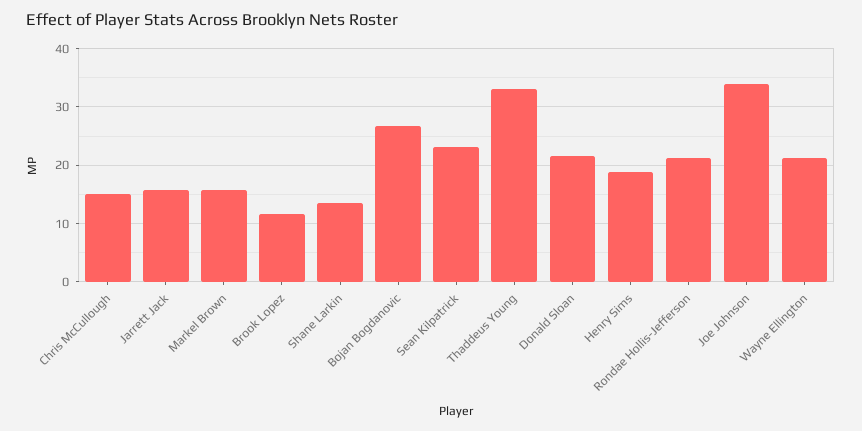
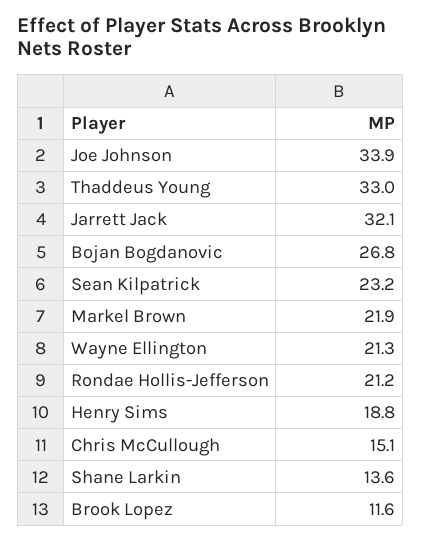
Jarrett Jack: 16 -> 32.1
Markel Brown: 16 -> 21.9
Donald Sloan: 22 -> none

